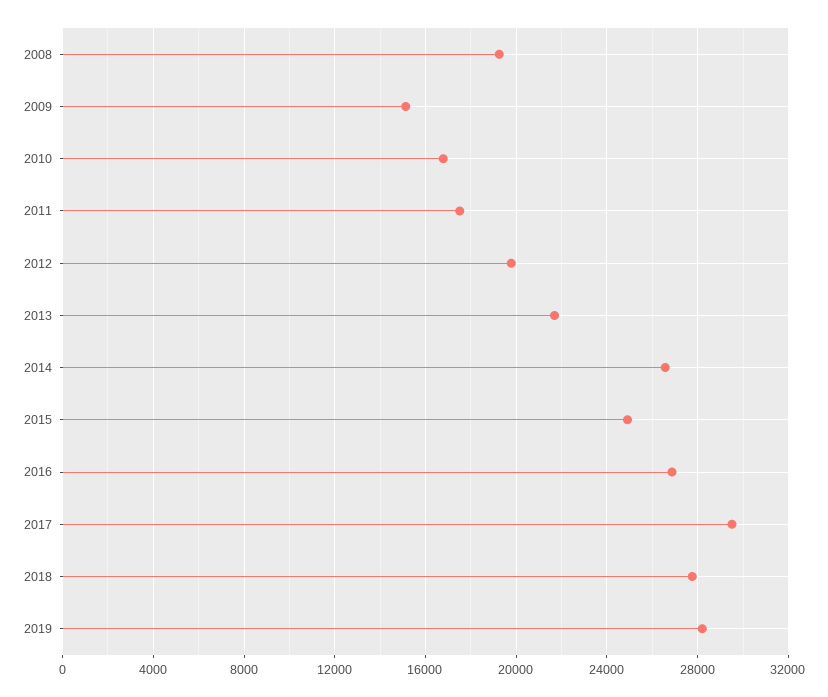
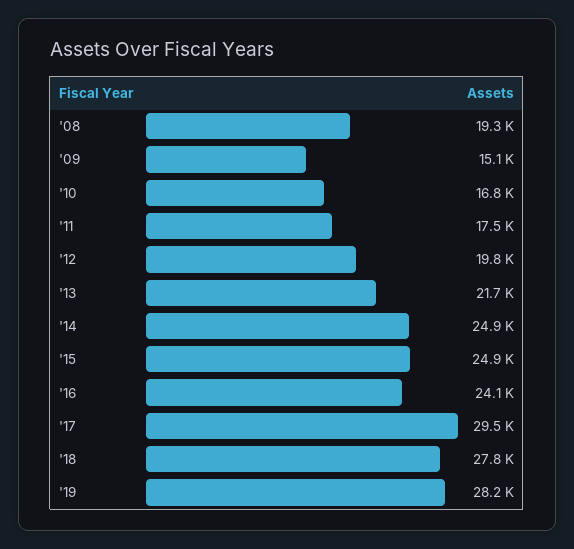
2014: 26500 -> 24900
2016: 27000 -> 24100

